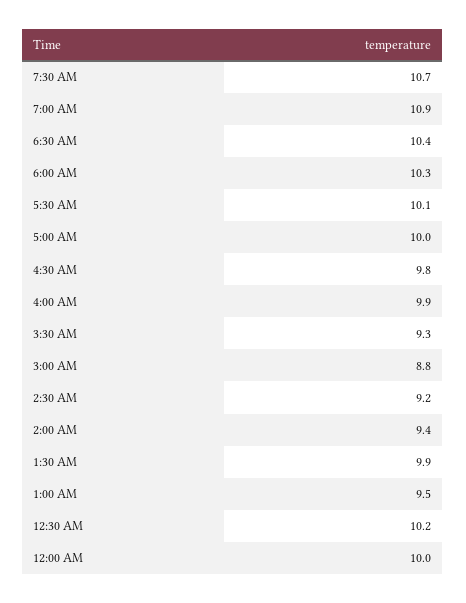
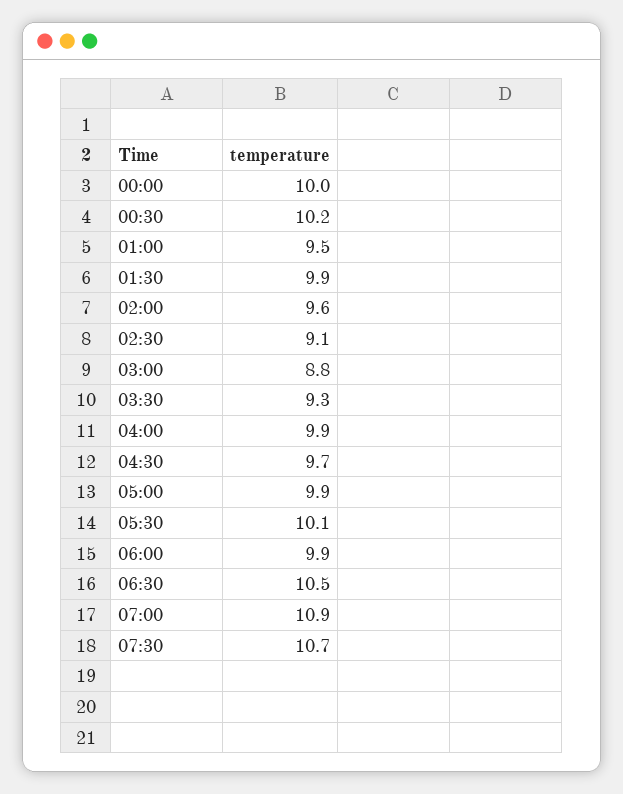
6:30 AM: 10.4 -> 10.5
6:00 AM: 10.3 -> 9.9
5:00 AM: 10 -> 9.9
4:30 AM: 9.8 -> 9.7
2:30 AM: 9.2 -> 9.1
2:00 AM: 9.4 -> 9.6

